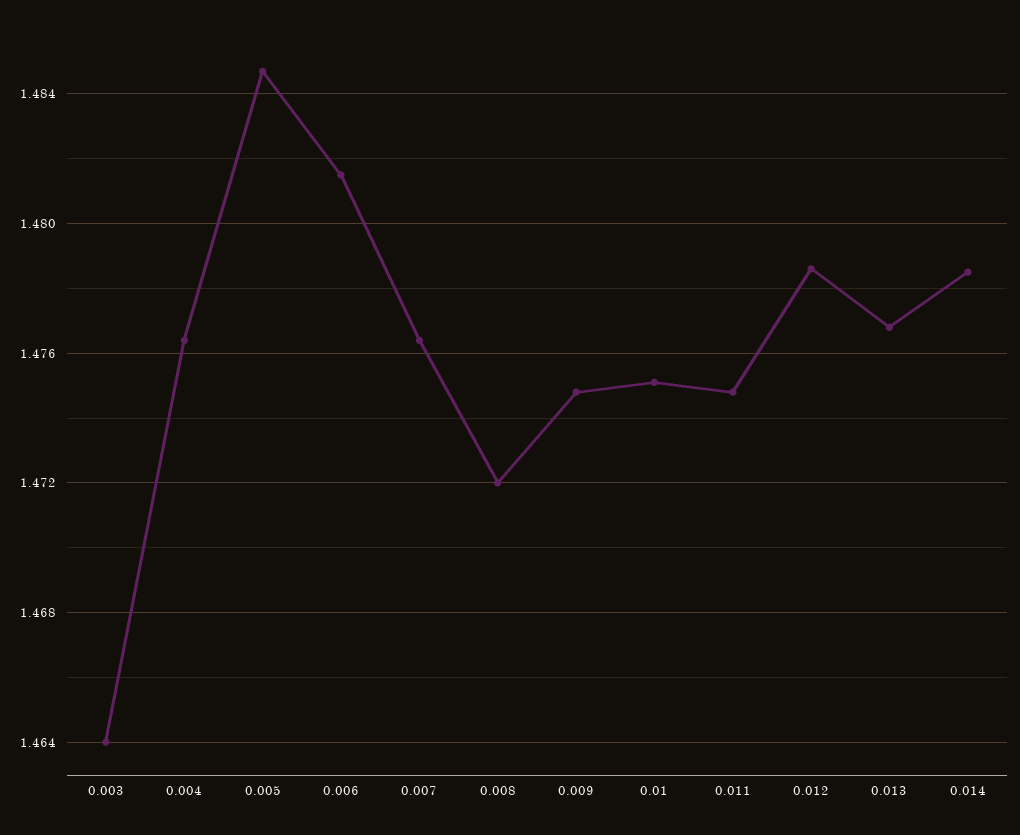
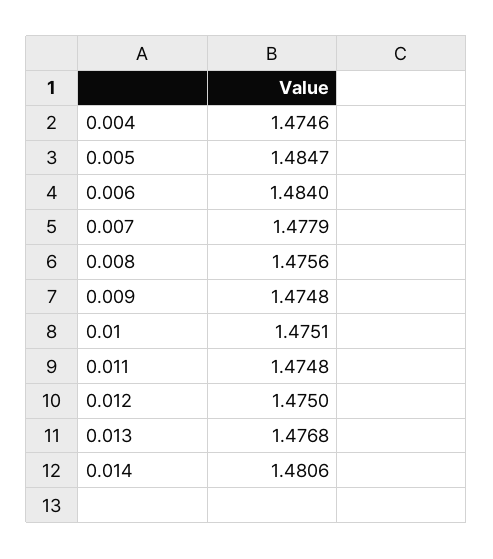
0.003: 1.464 -> none
0.004: 1.4765 -> 1.4746
0.006: 1.4815 -> 1.484
0.007: 1.4765 -> 1.4779
0.008: 1.472 -> 1.4756
0.012: 1.4785 -> 1.475
0.014: 1.4785 -> 1.4806

